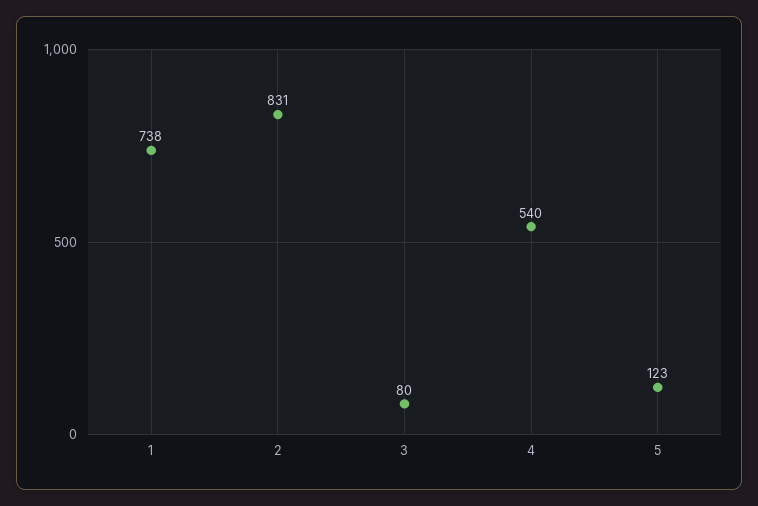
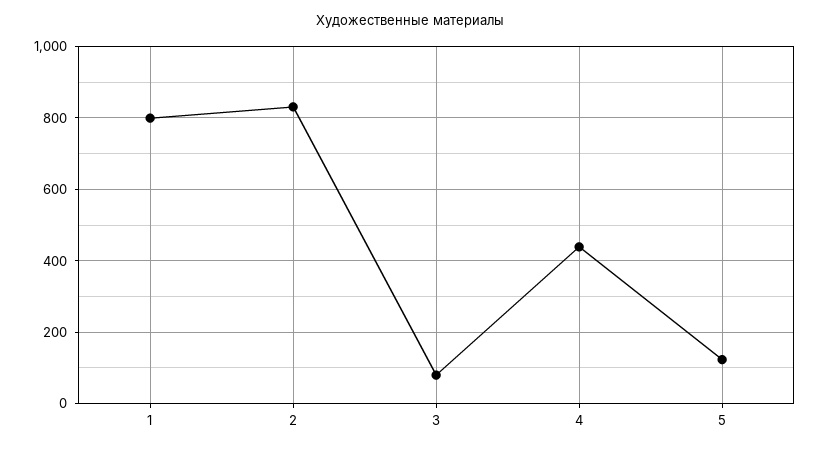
1: 738 -> 800
4: 540 -> 440

